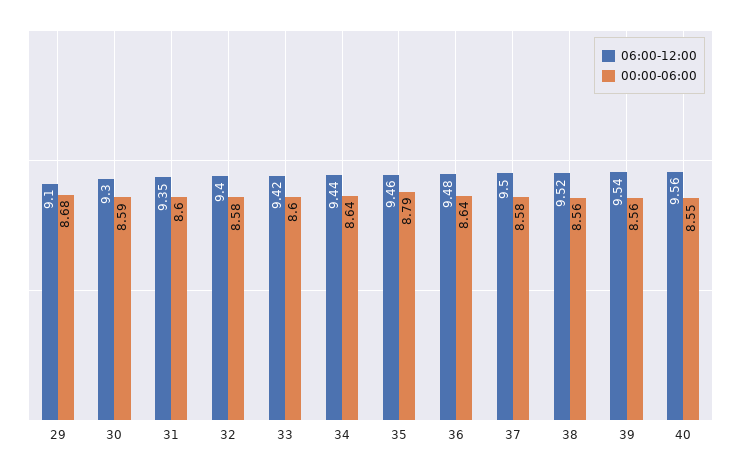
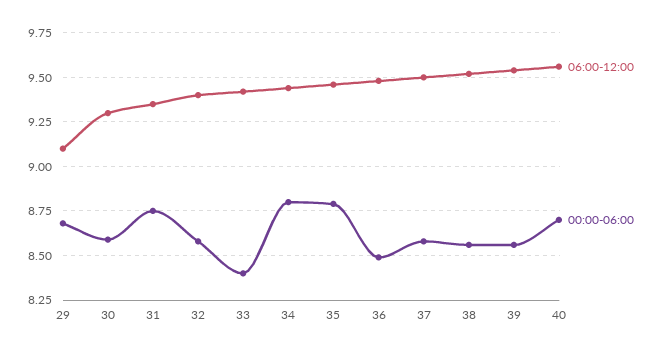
00:00-06:00, 31: 8.6 -> 8.75
00:00-06:00, 33: 8.6 -> 8.4
00:00-06:00, 34: 8.64 -> 8.8
00:00-06:00, 36: 8.64 -> 8.5
00:00-06:00, 40: 8.55 -> 8.7

